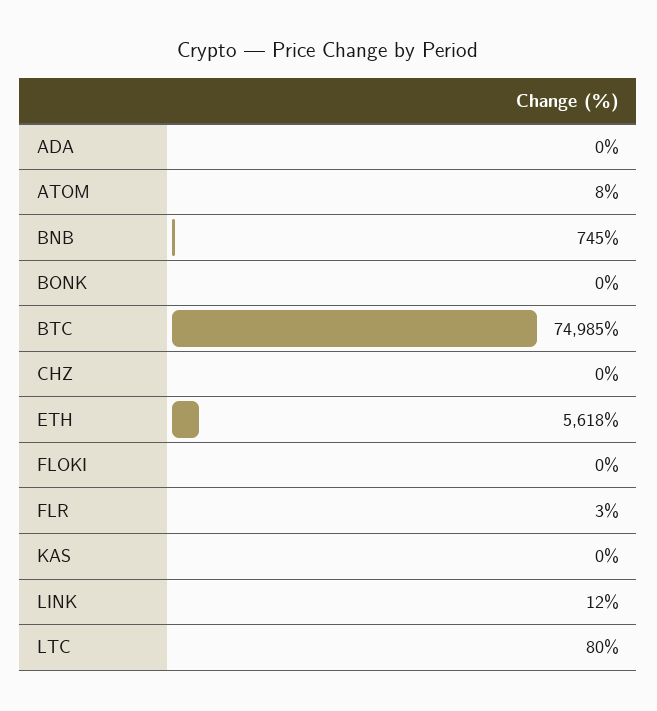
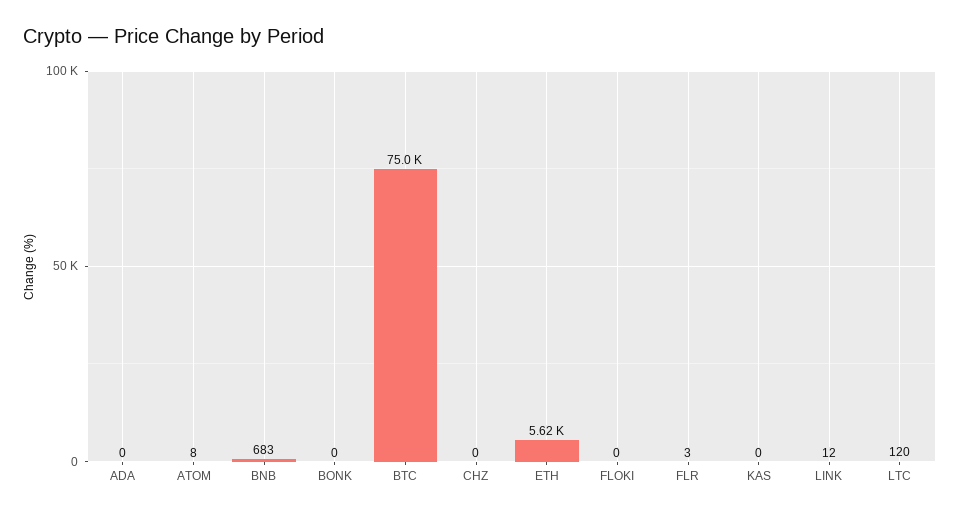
BNB: 745 -> 683
LTC: 80 -> 120

